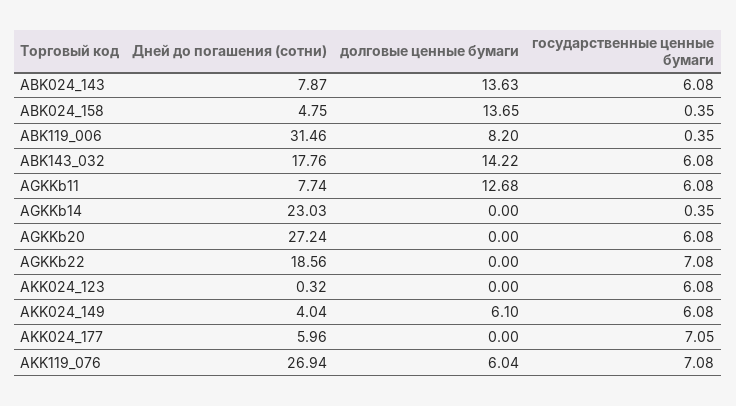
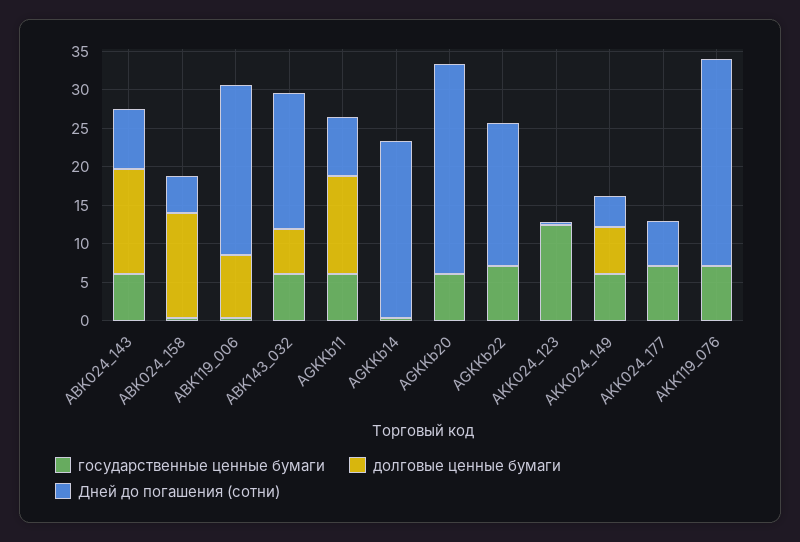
Дней до погашения (сотни), ABK119_006: 31.46 -> 22.5
долговые ценные бумаги, ABK143_032: 14.22 -> 5
государственные ценные бумаги, AKK024_123: 6.08 -> 12.5
долговые ценные бумаги, AKK119_076: 6.04 -> 0

